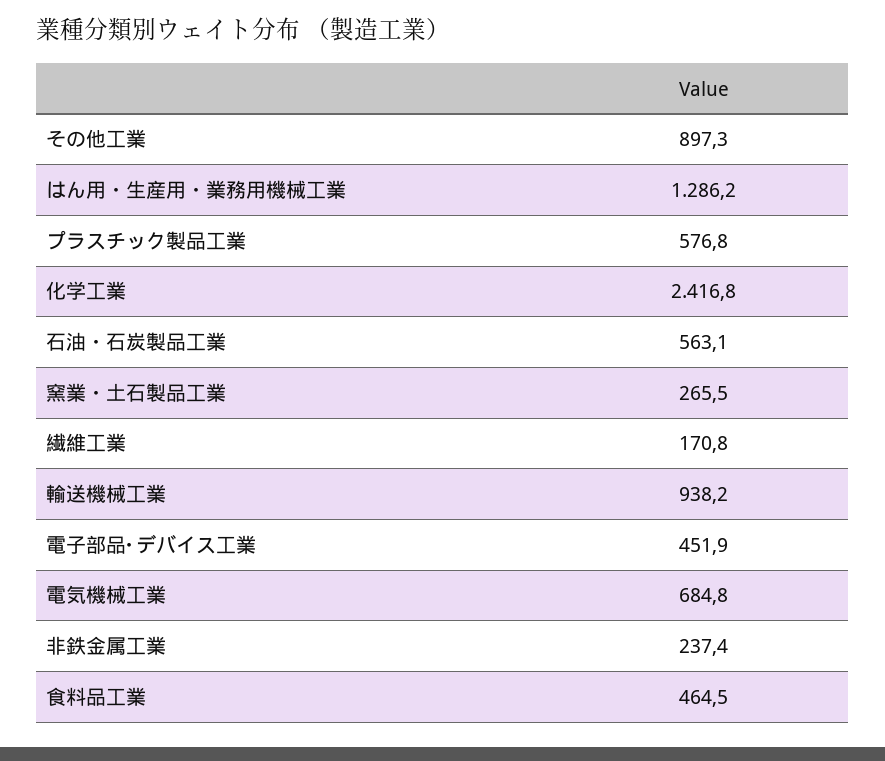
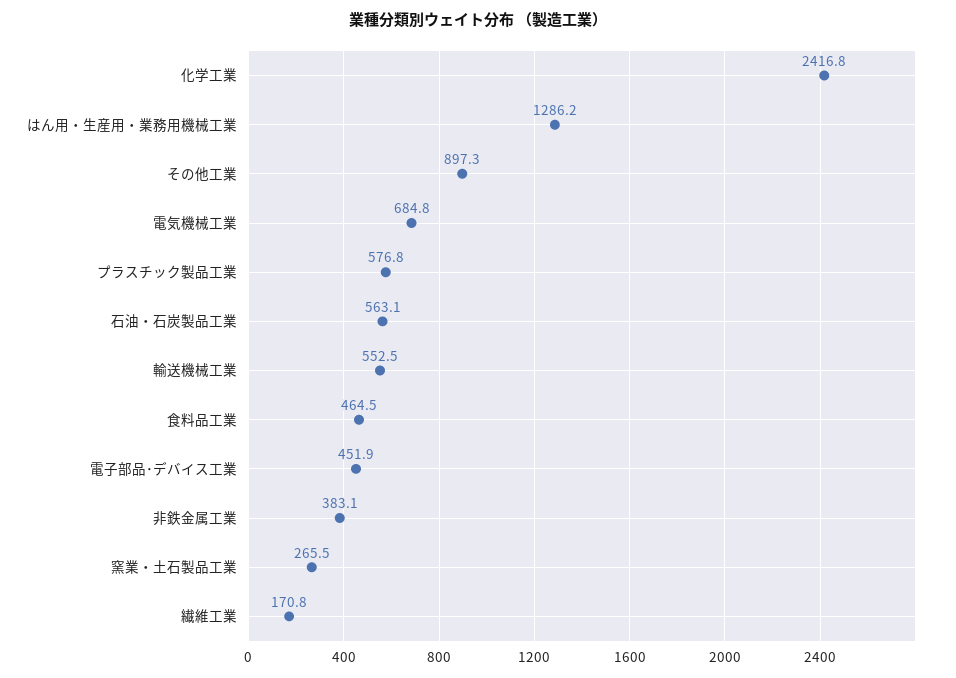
輸送機械工業: 938.2 -> 552.5
非鉄金属工業: 237.4 -> 383.1

